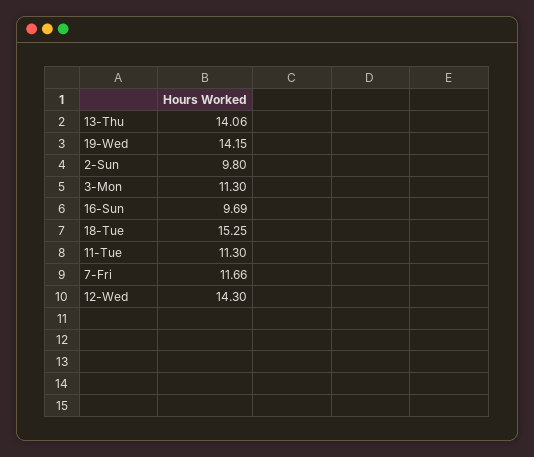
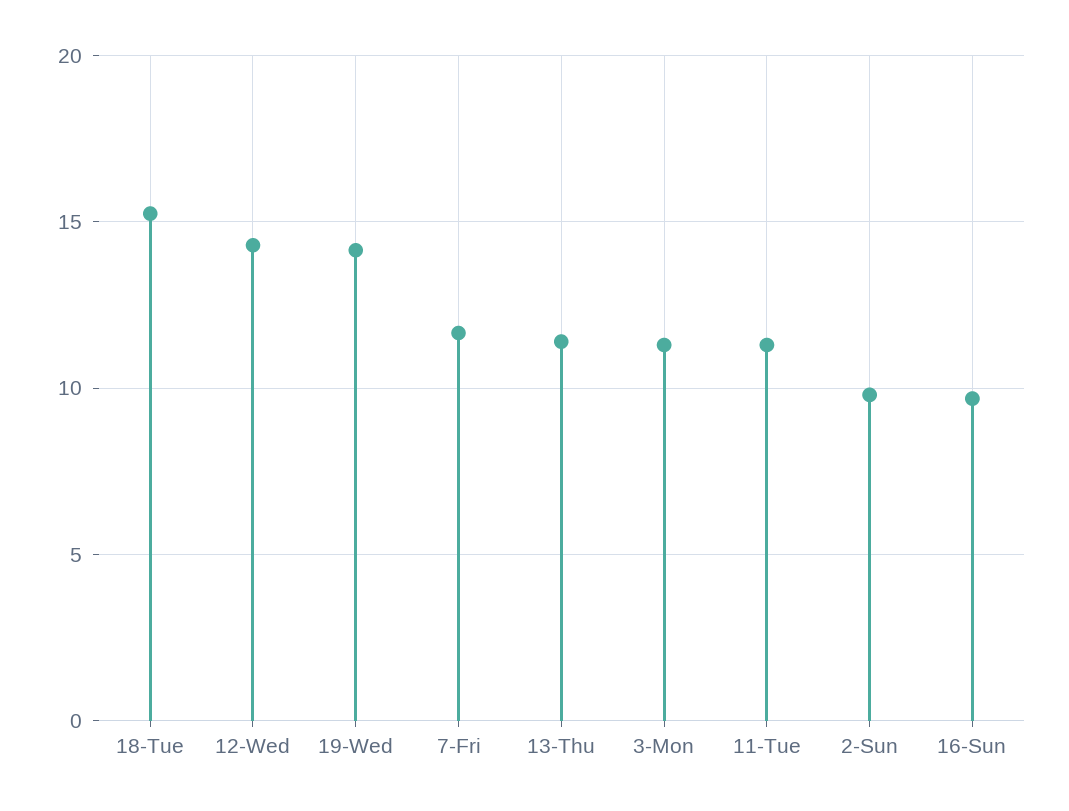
13-Thu: 14.06 -> 11.5

